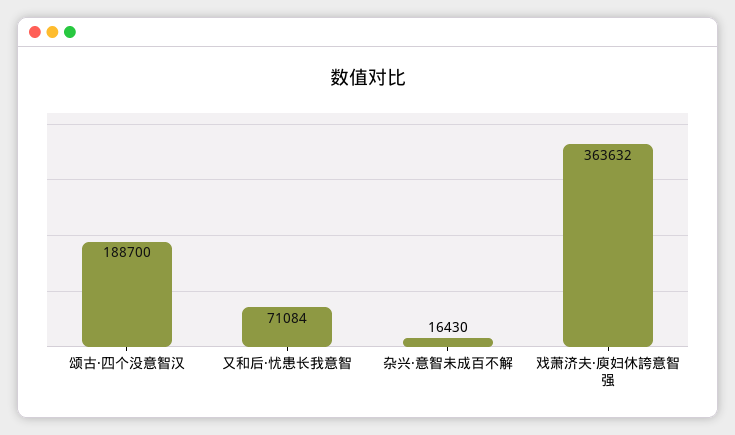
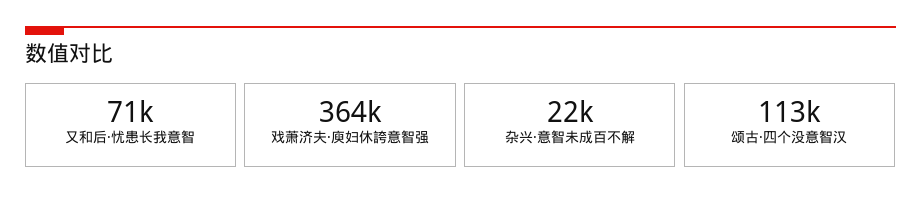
颂古·四个没意智汉: 188700 -> 113000
杂兴·意智未成百不解: 16430 -> 22000

